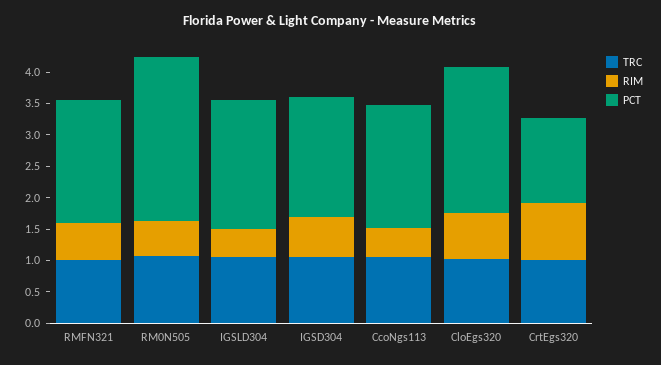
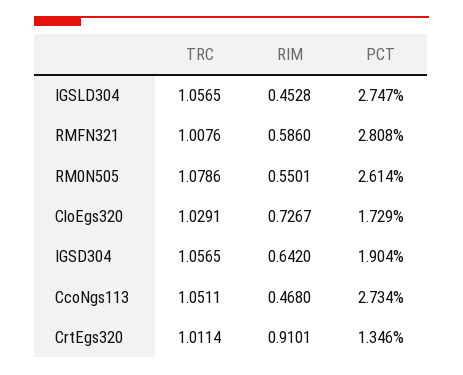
PCT, RMFN321: 2 -> 2.808
PCT, IGSLD304: 2 -> 2.747
PCT, CcoNgs113: 2 -> 2.734
PCT, CloEgs320: 2.25 -> 1.729

